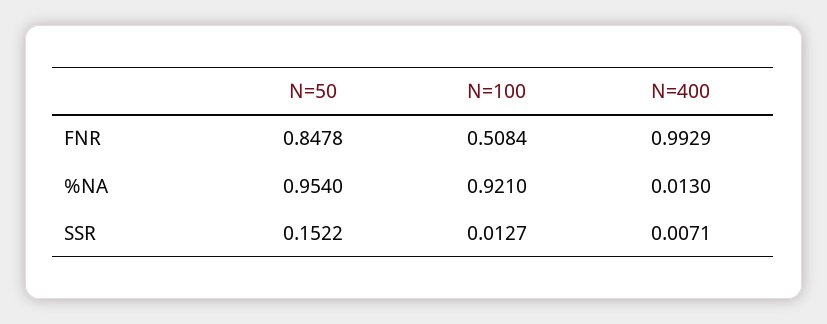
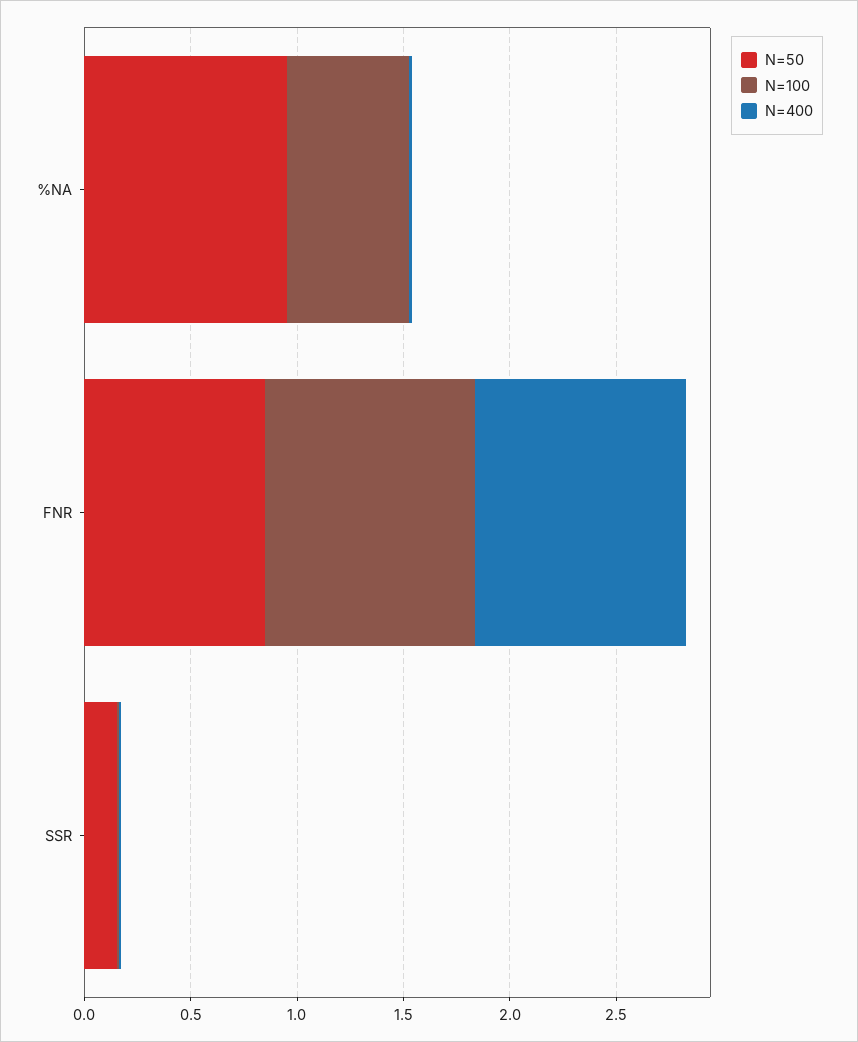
N=100, FNR: 0.5084 -> 1
N=100, %NA: 0.921 -> 0.6

